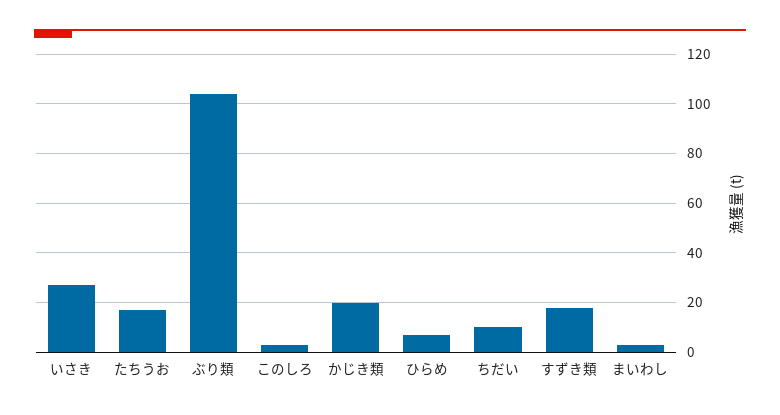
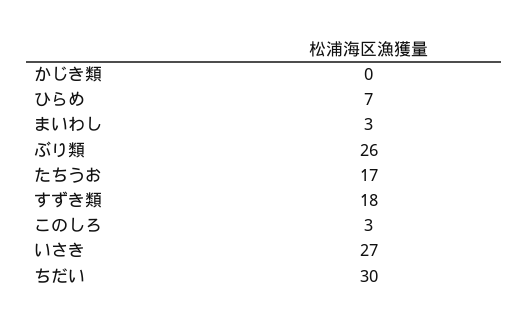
ぶり類: 105 -> 26
かじき類: 20 -> 0
ちだい: 10 -> 30

